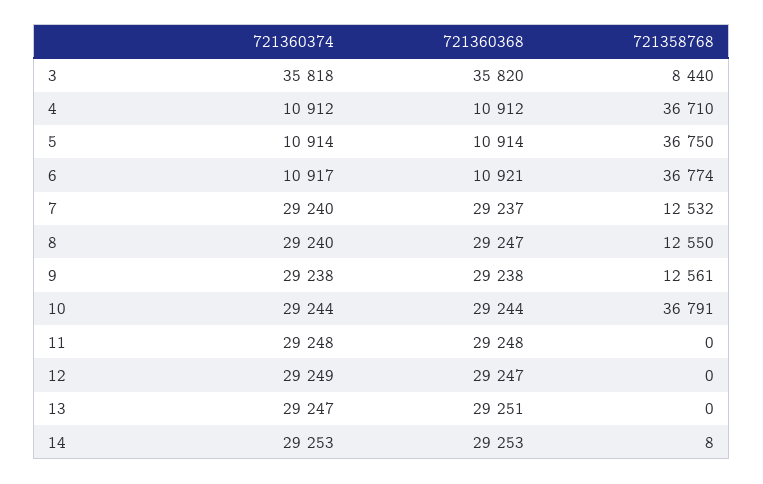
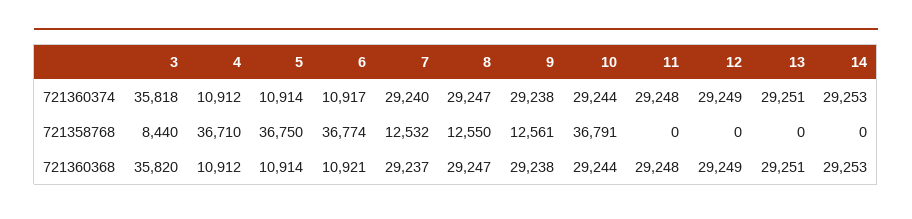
721360374, 8: 29240 -> 29247
721360368, 12: 29247 -> 29249
721360374, 13: 29247 -> 29251
721358768, 14: 8 -> 0

